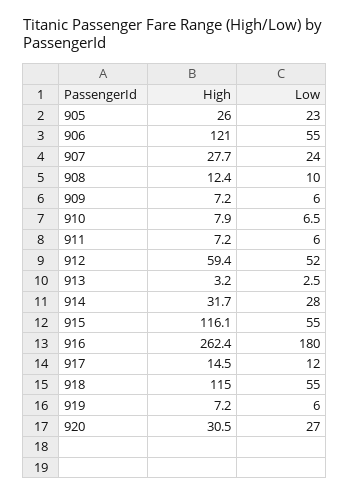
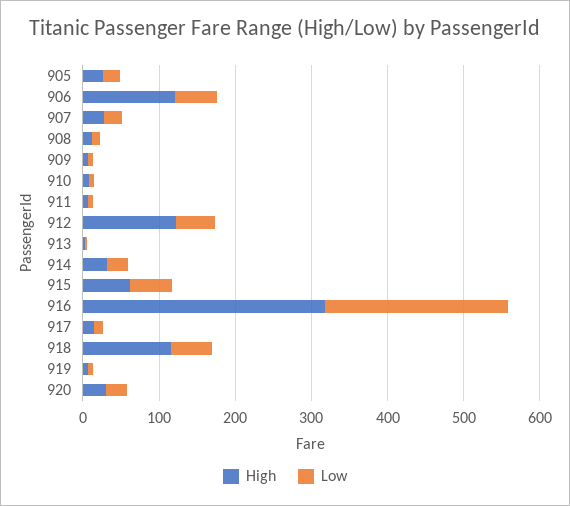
High, 912: 59.4 -> 120
High, 915: 116.1 -> 60
High, 916: 262.4 -> 320
Low, 916: 180 -> 240

